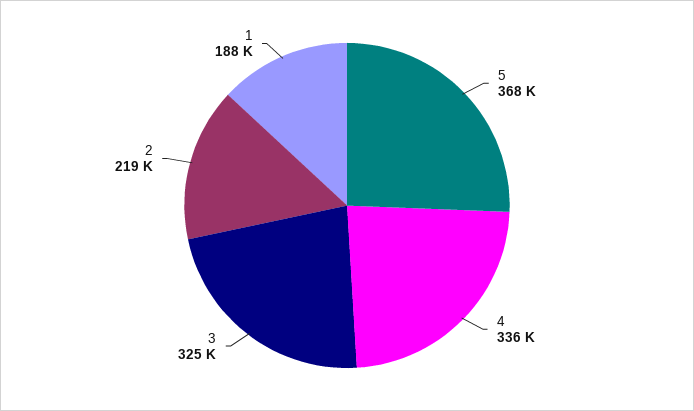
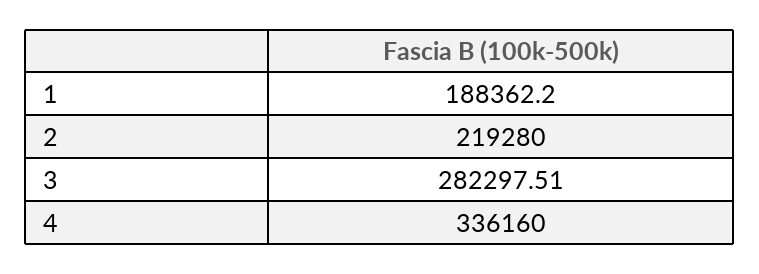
5: 368000 -> none
3: 325000 -> 282297.51

